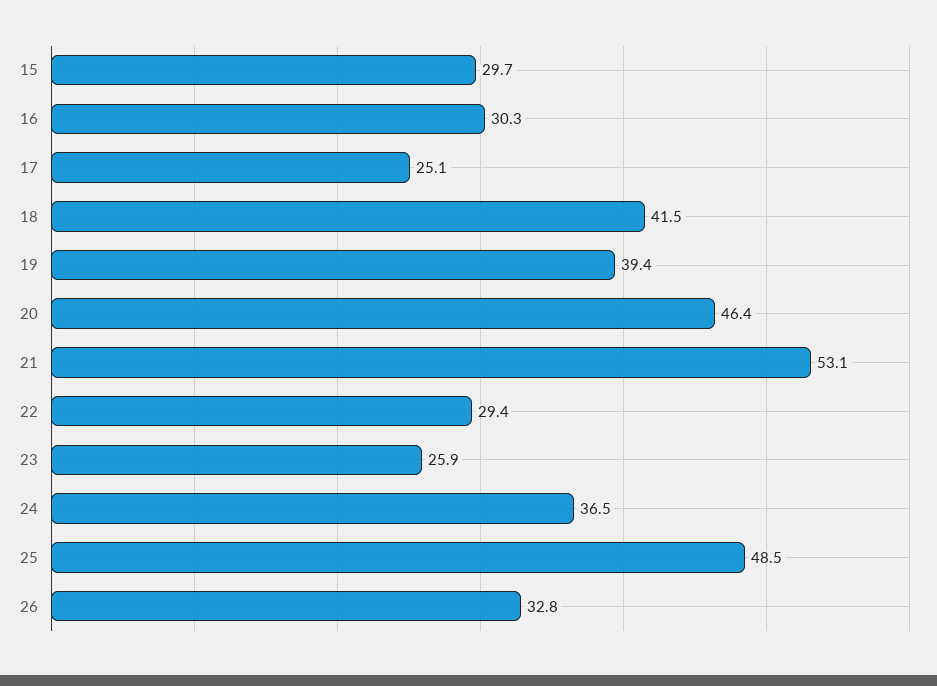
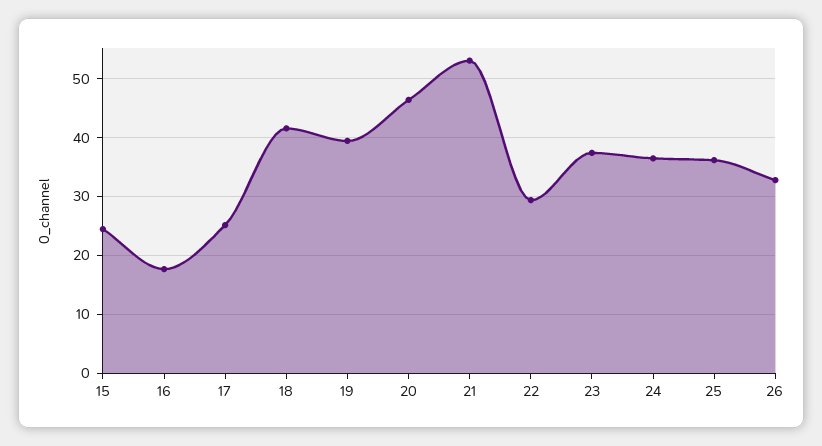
15: 29.7 -> 24
16: 30.3 -> 18
23: 25.9 -> 38
25: 48.5 -> 36

